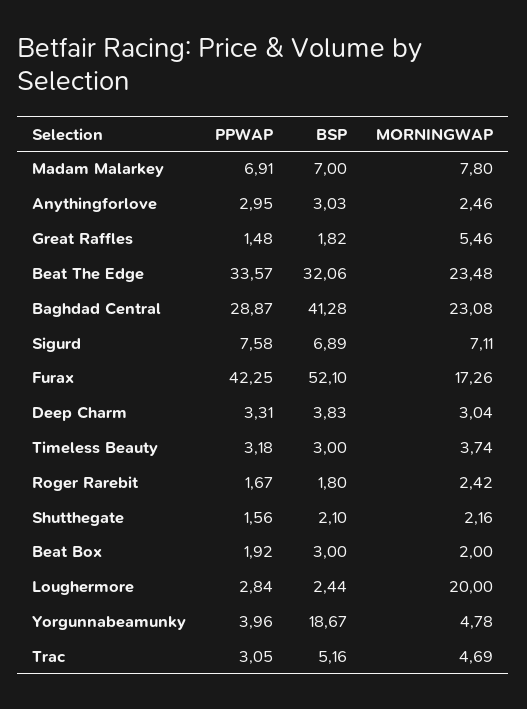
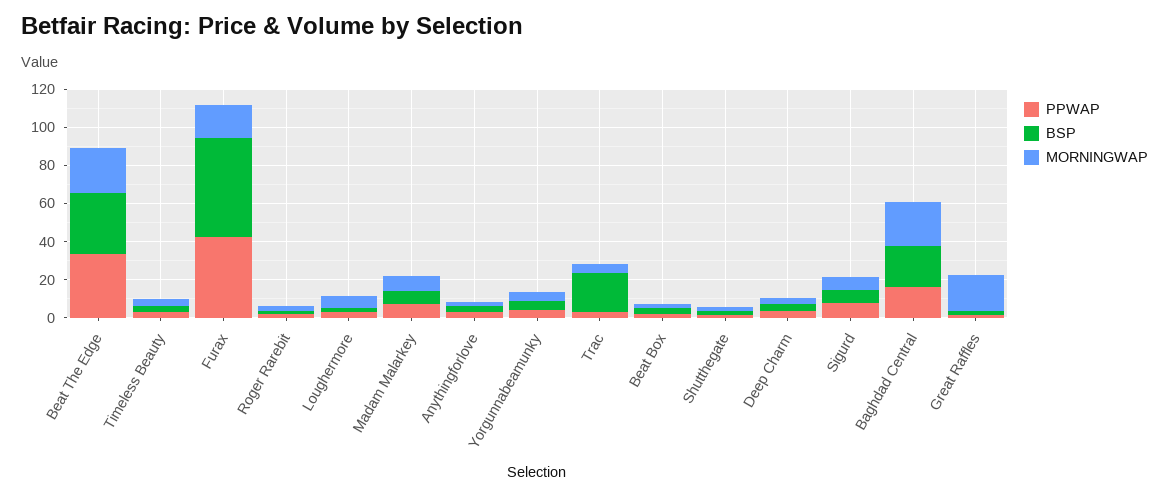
MORNINGWAP, Great Raffles: 5.46 -> 20
PPWAP, Baghdad Central: 28.87 -> 15
BSP, Baghdad Central: 41.28 -> 20
MORNINGWAP, Loughermore: 20 -> 5
BSP, Yorgunnabeamunky: 18.67 -> 5
BSP, Trac: 5.16 -> 20

